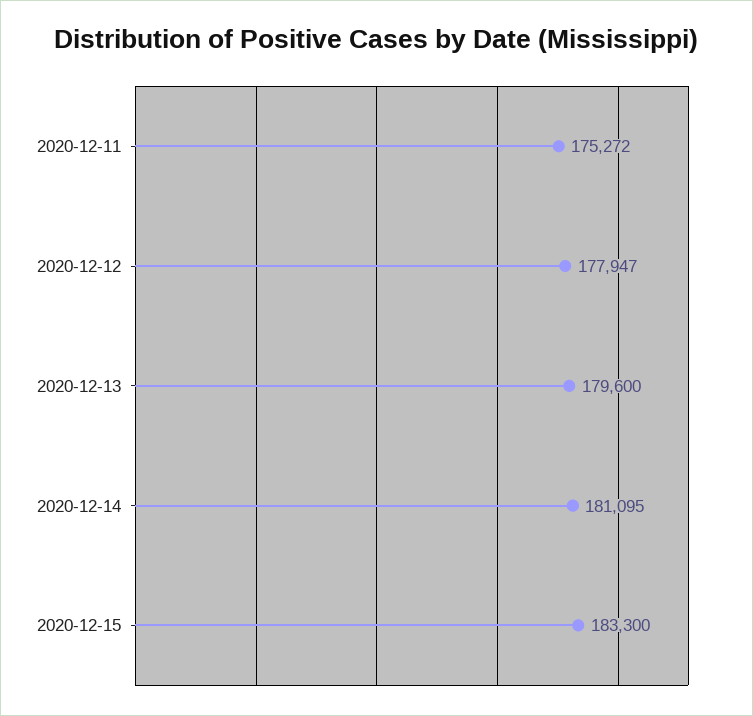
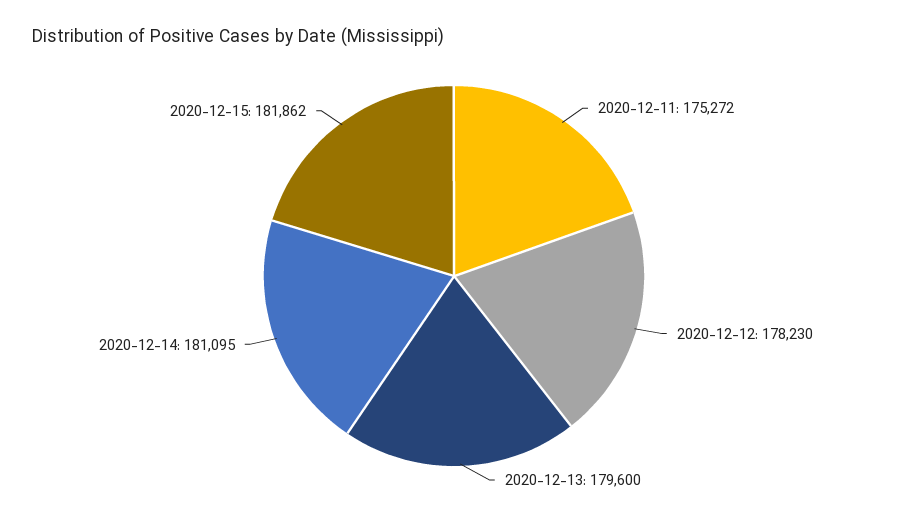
2020-12-12: 177947 -> 178230
2020-12-15: 183300 -> 181862

